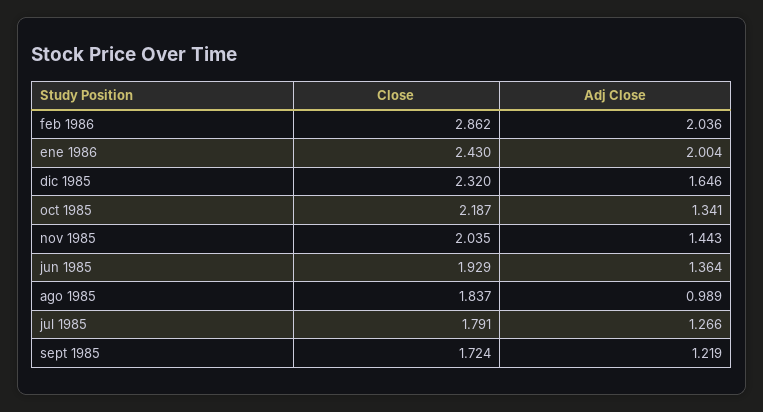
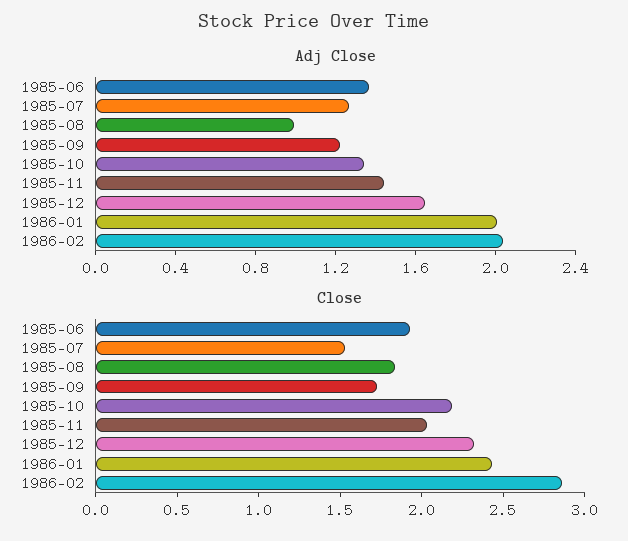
Close, jul 1985: 1.791 -> 1.5

